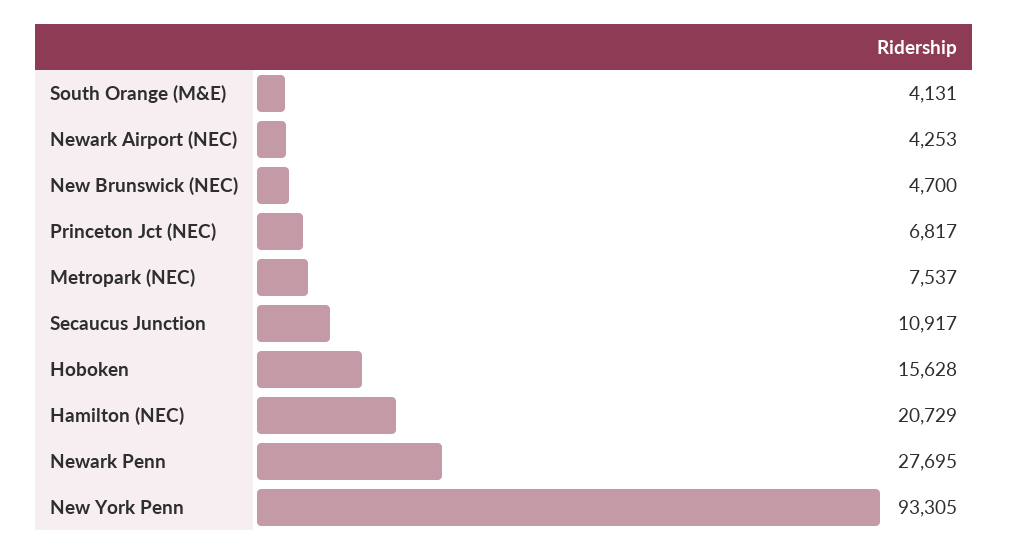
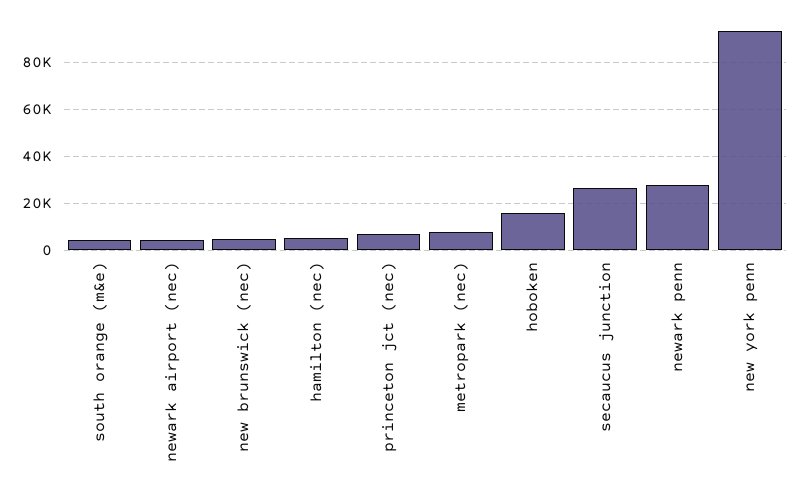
Secaucus Junction: 10917 -> 25000
Hamilton (NEC): 20729 -> 5000

